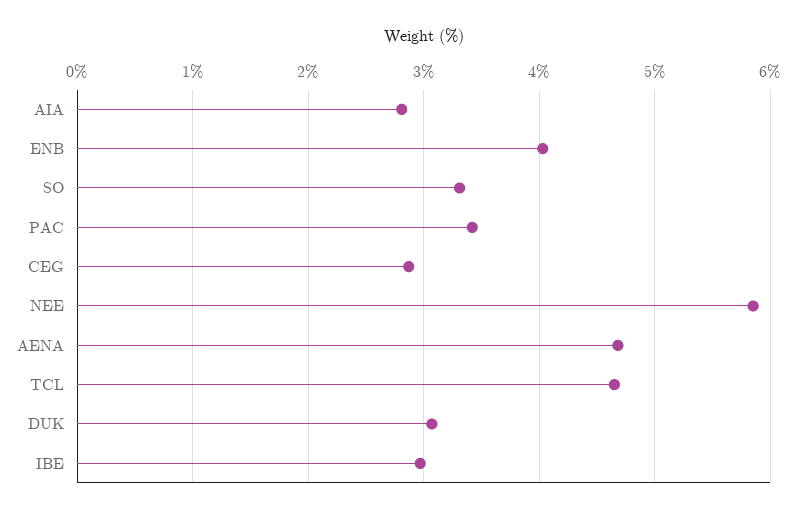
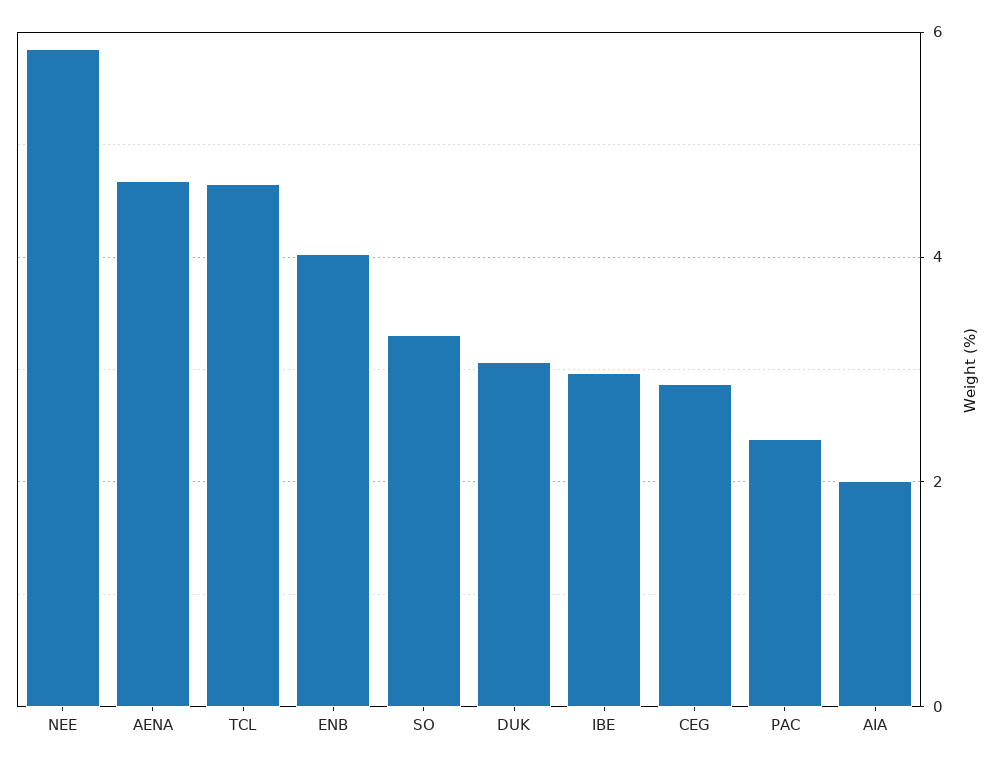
AIA: 2.8 -> 2
PAC: 3.4 -> 2.4

